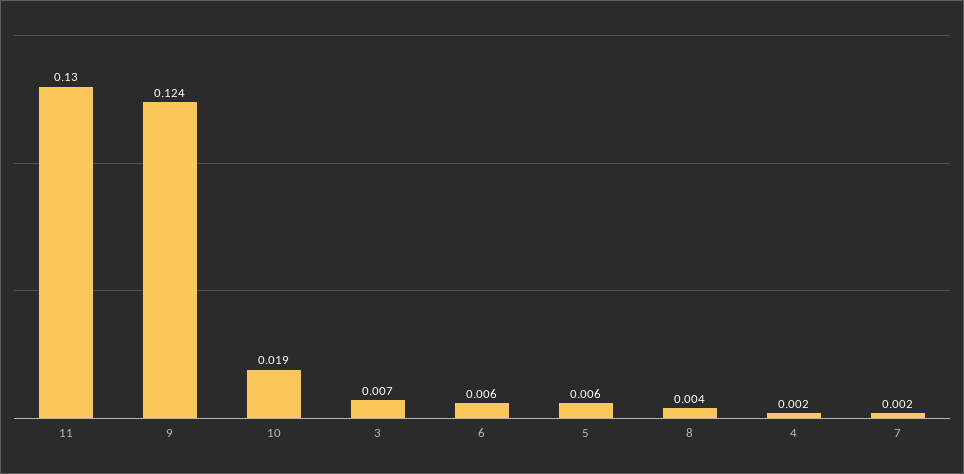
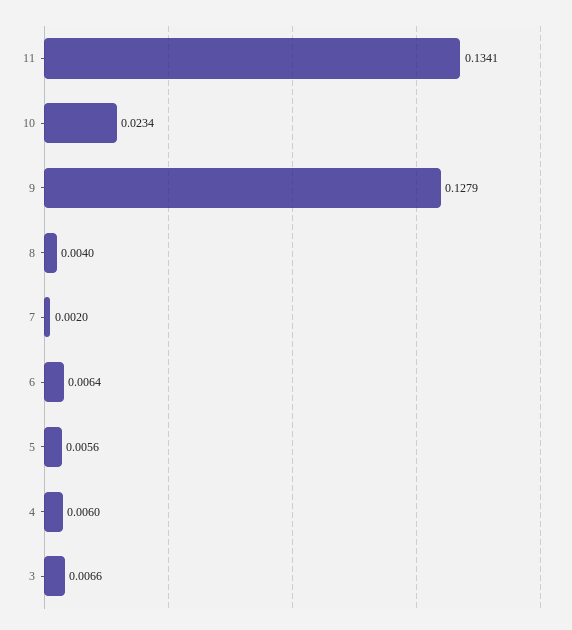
11: 0.13 -> 0.1341
9: 0.124 -> 0.1279
10: 0.019 -> 0.0234
4: 0.002 -> 0.006

